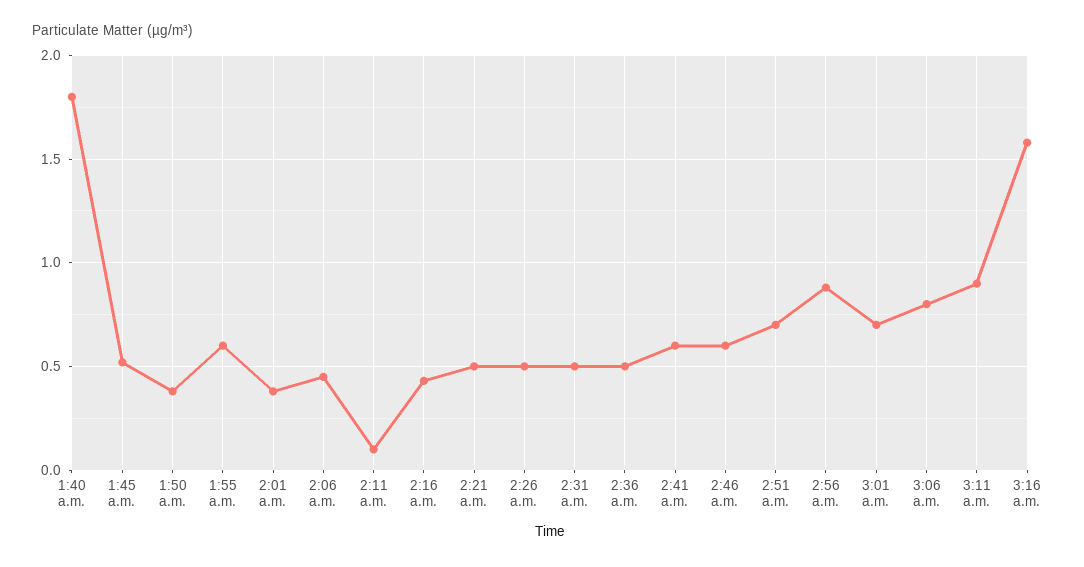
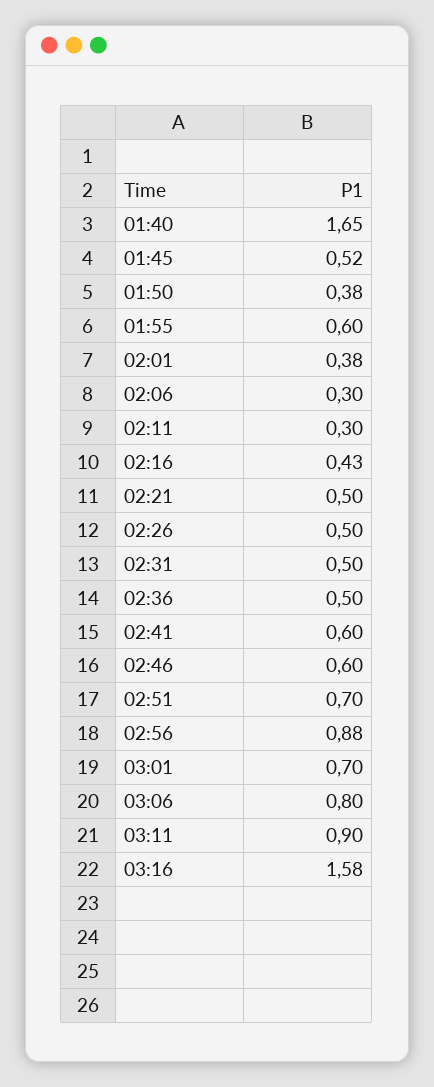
1:40 a.m.: 1.8 -> 1.65
2:06 a.m.: 0.45 -> 0.3
2:11 a.m.: 0.1 -> 0.3

